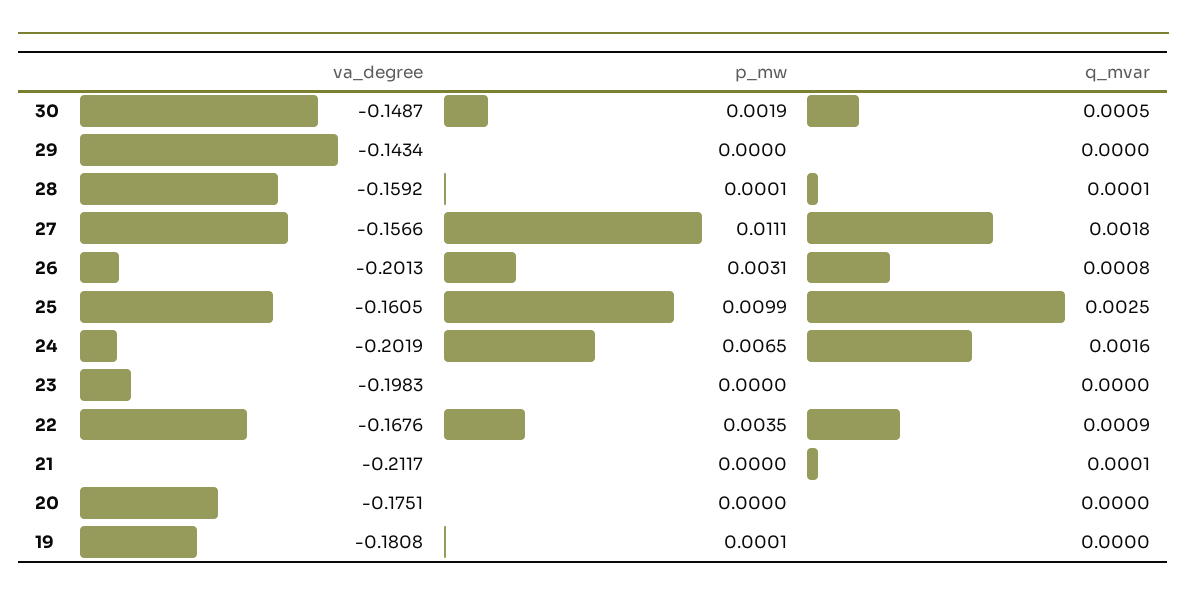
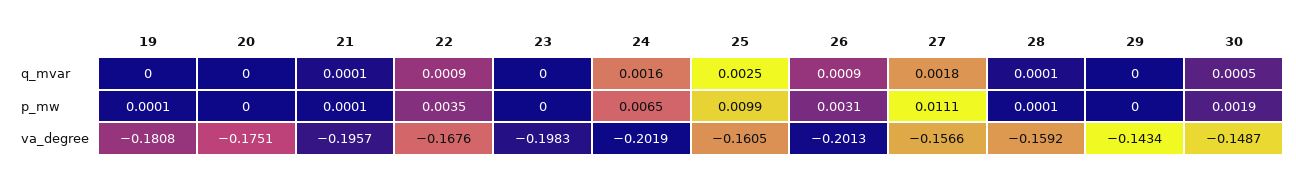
q_mvar, 26: 0.0008 -> 0.0009
va_degree, 21: -0.2117 -> -0.1957
p_mw, 21: 0 -> 0.0001

